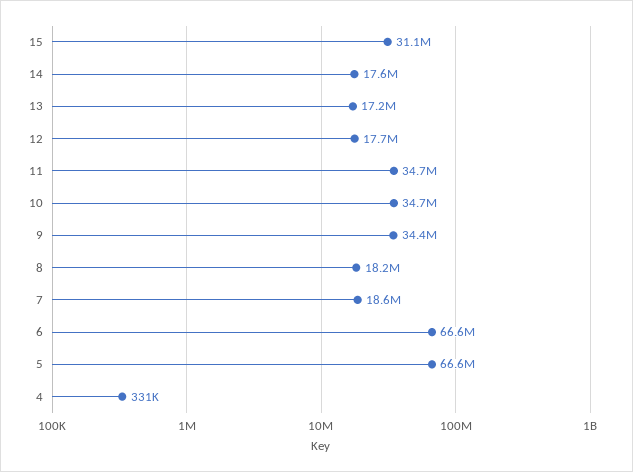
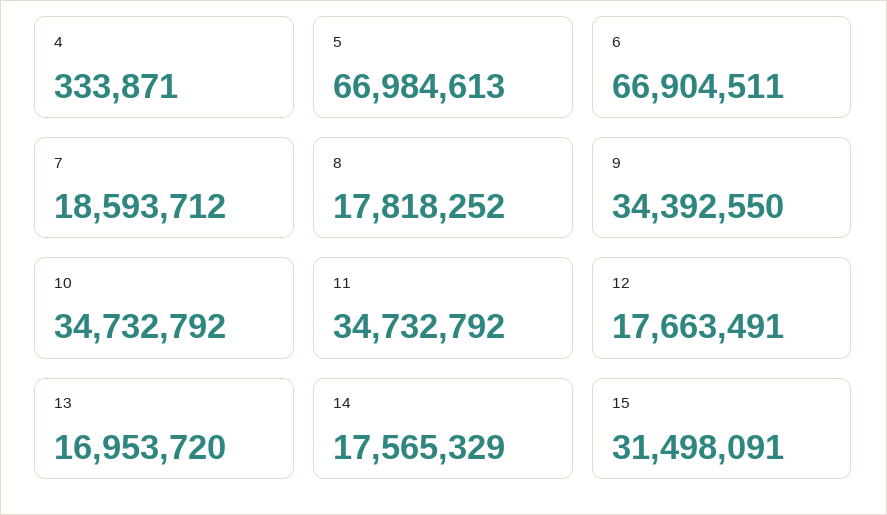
15: 31100000 -> 31498091
13: 17200000 -> 16953720
8: 18200000 -> 17818252
6: 66600000 -> 66904511
5: 66600000 -> 66984613
4: 331000 -> 333871

